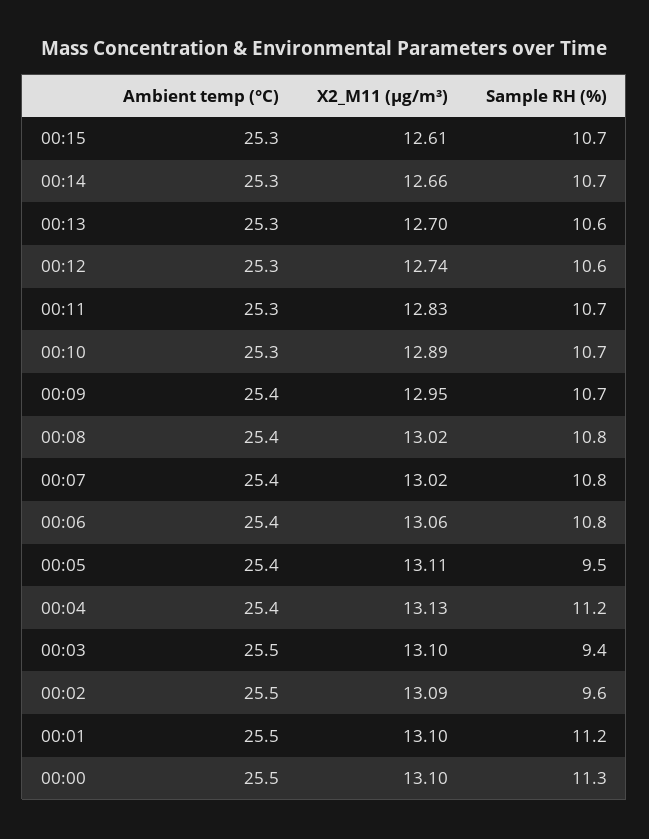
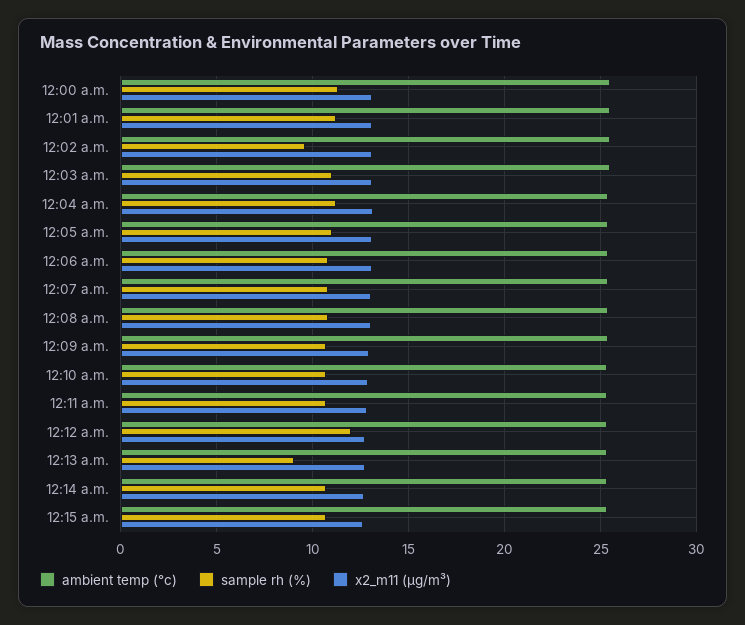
Sample RH (%), 00:13: 10.6 -> 9
Sample RH (%), 00:12: 10.6 -> 12
Sample RH (%), 00:05: 9.5 -> 11
Sample RH (%), 00:03: 9.4 -> 11

